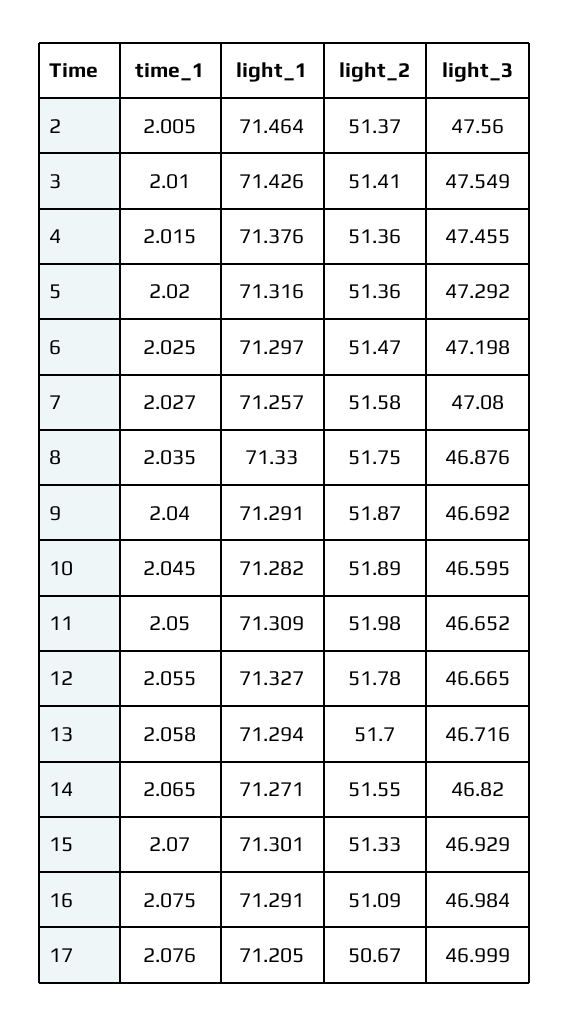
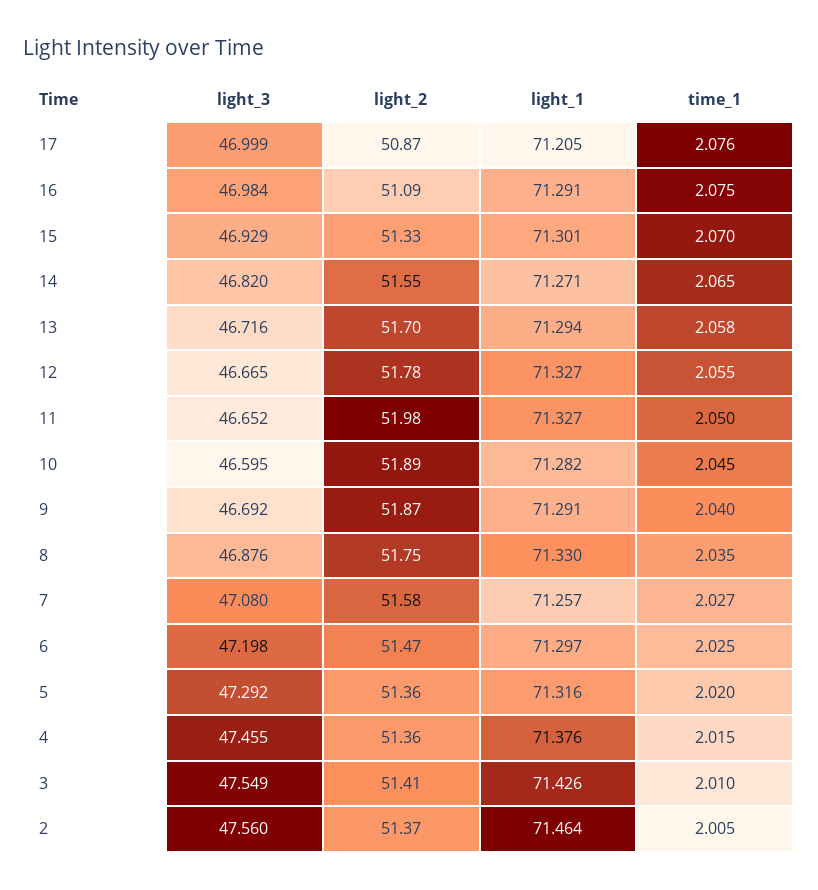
light_1, 11: 71.309 -> 71.327
light_2, 17: 50.67 -> 50.87

